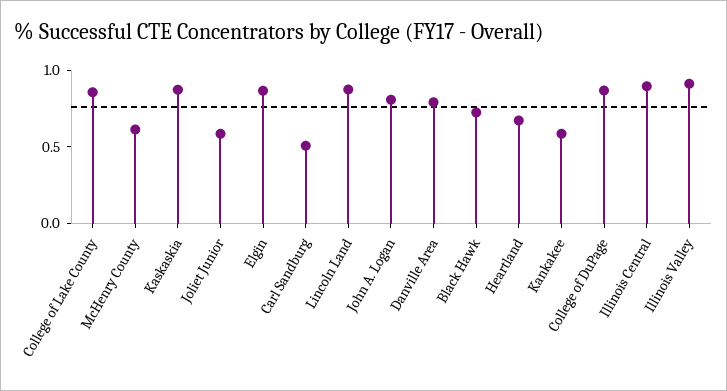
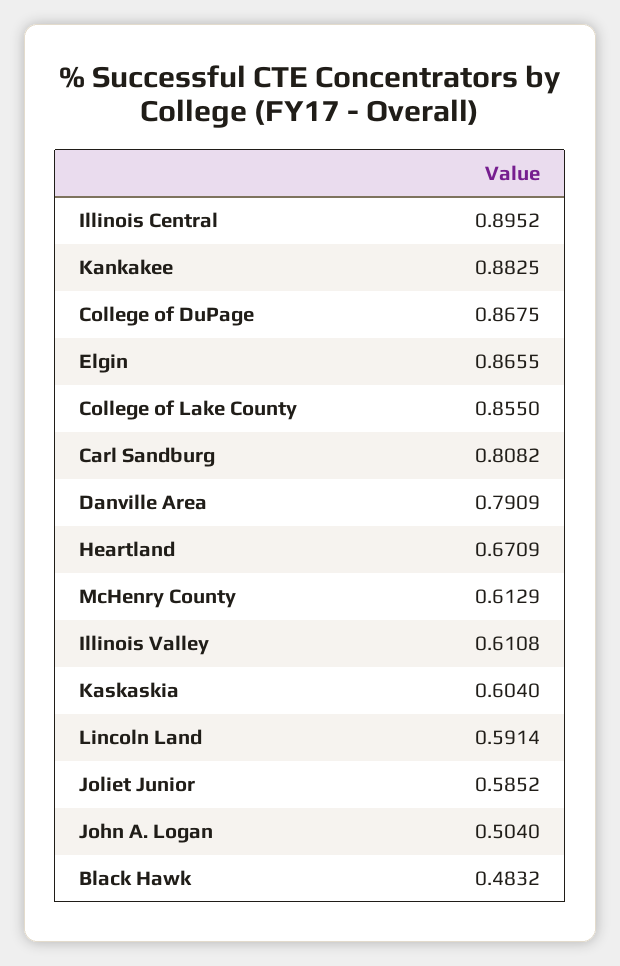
Kaskaskia: 0.9 -> 0.604
Carl Sandburg: 0.5 -> 0.8082
Lincoln Land: 0.9 -> 0.5914
John A. Logan: 0.8 -> 0.504
Black Hawk: 0.7 -> 0.4832
Kankakee: 0.6 -> 0.8825
Illinois Valley: 0.9 -> 0.6108

